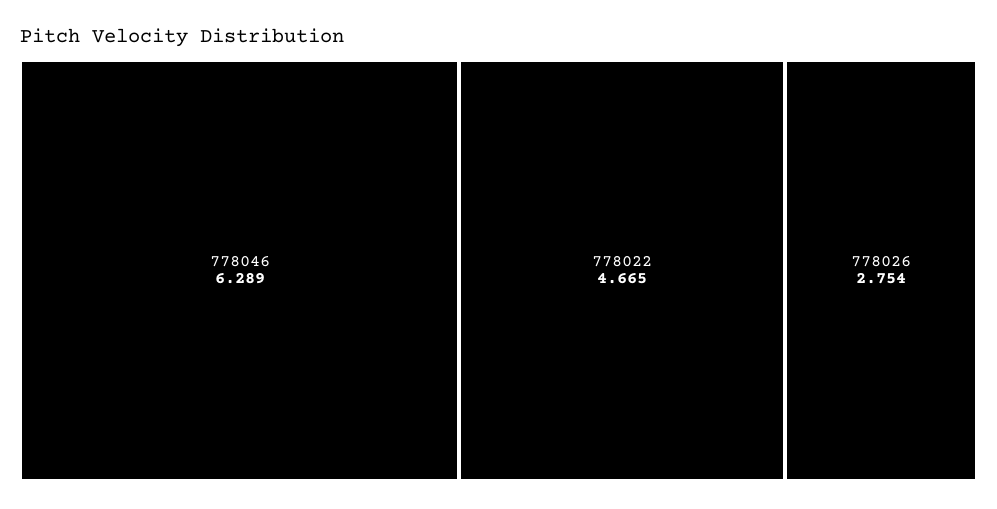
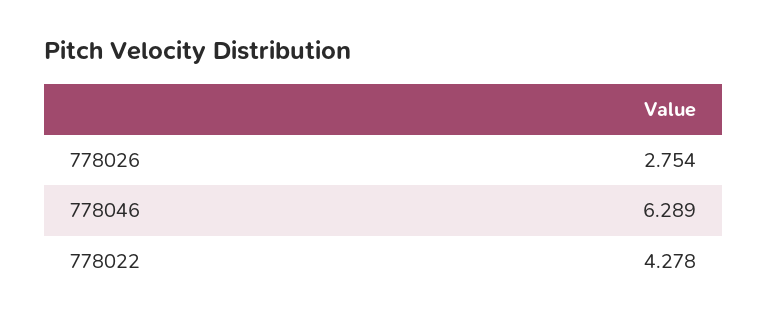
778022: 4.665 -> 4.278

